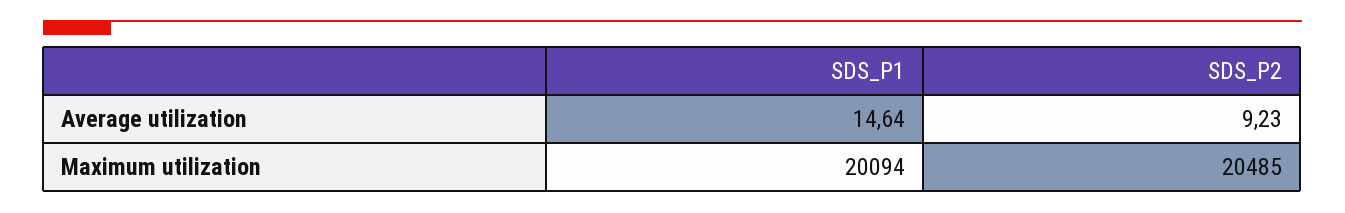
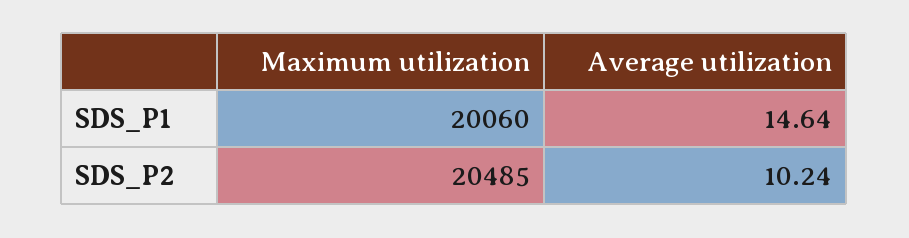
SDS_P2, Average utilization: 9.23 -> 10.24
SDS_P1, Maximum utilization: 20094 -> 20060

